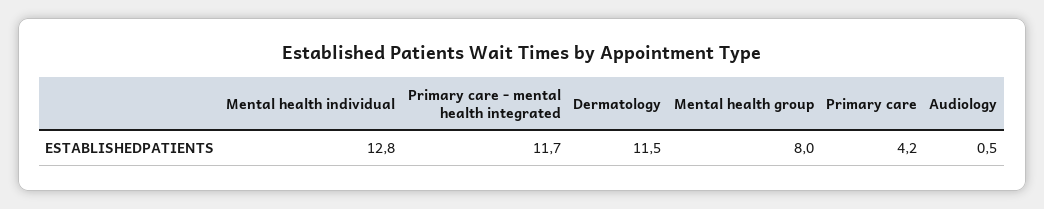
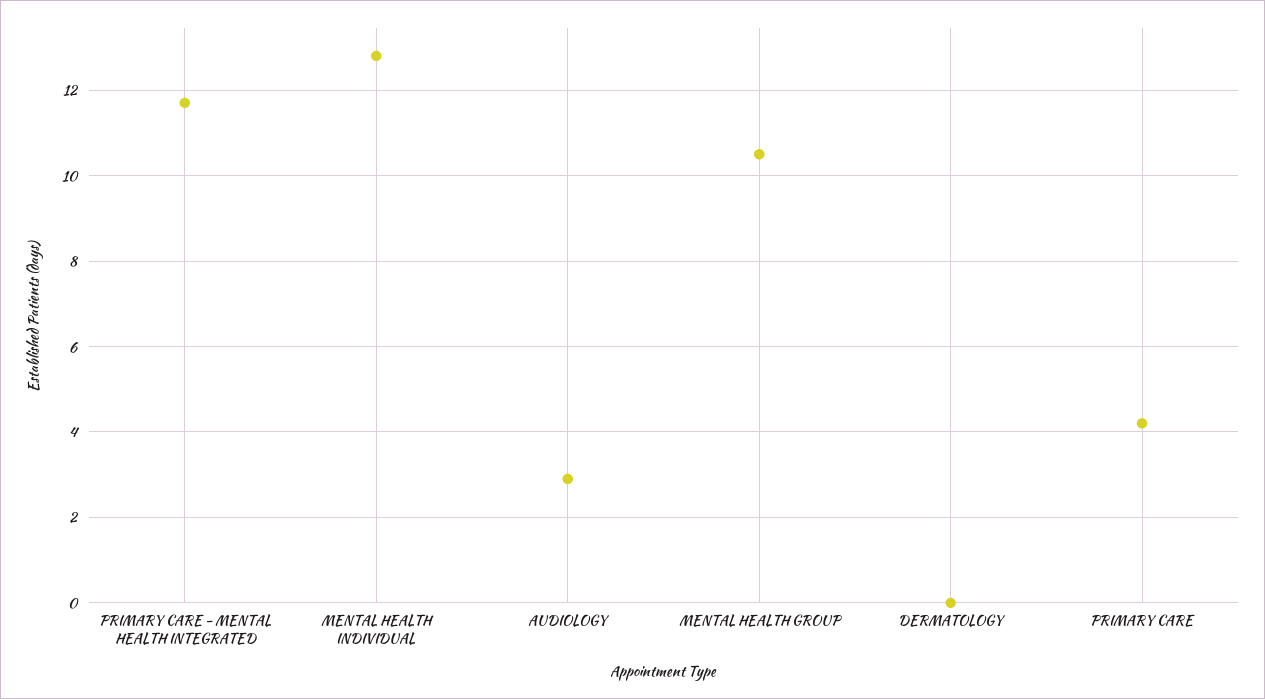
Dermatology: 11.5 -> 0
Mental health group: 8 -> 10.5
Audiology: 0.5 -> 3

